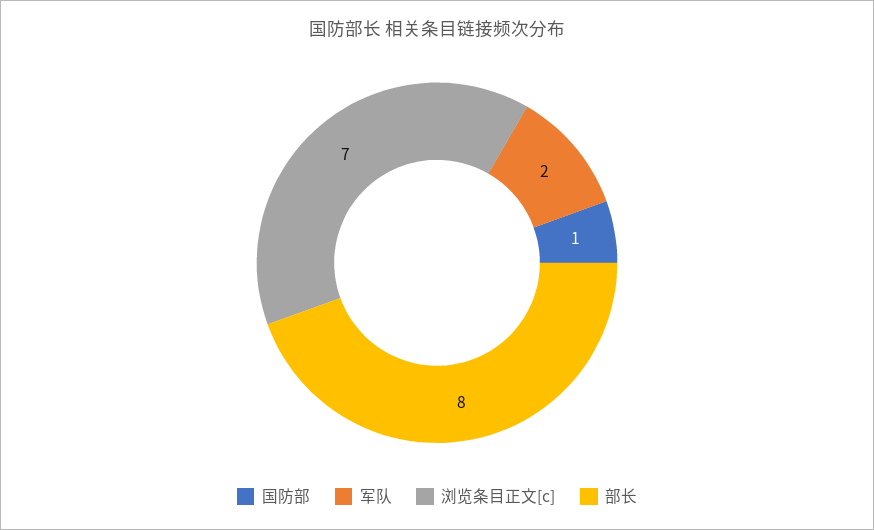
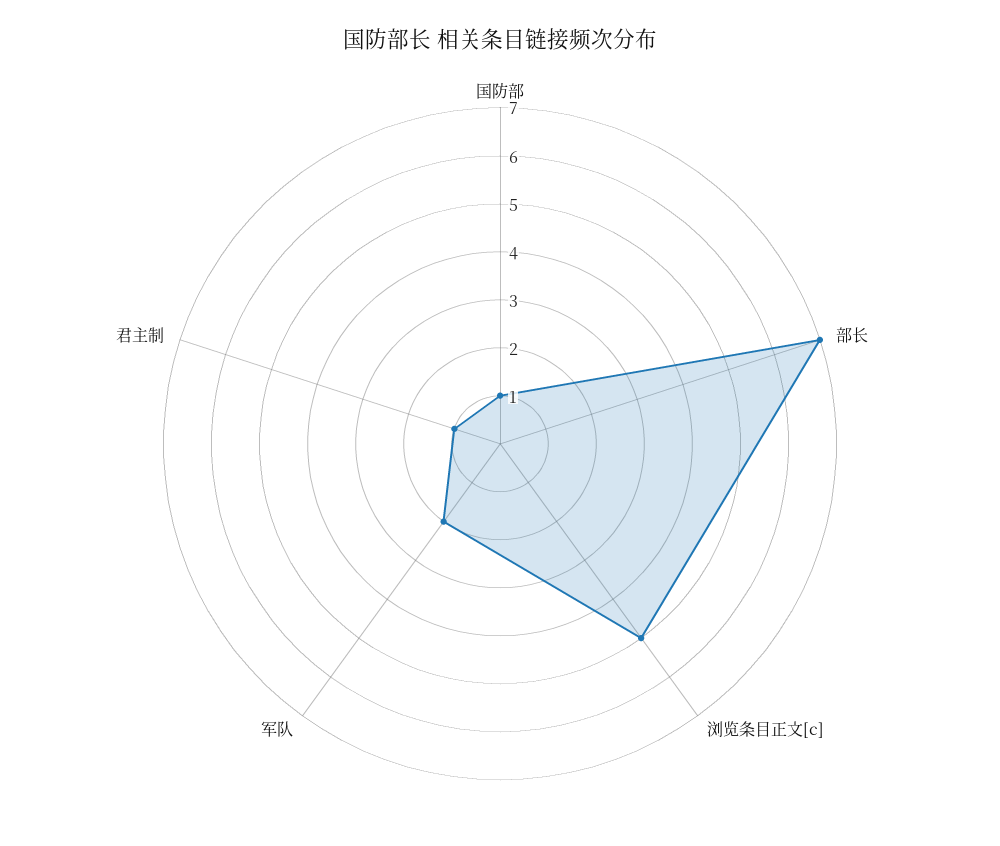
浏览条目正文[c]: 7 -> 5
部长: 8 -> 7
君主制: none -> 1

